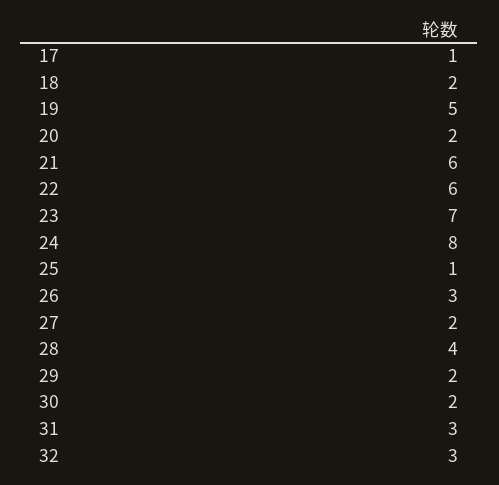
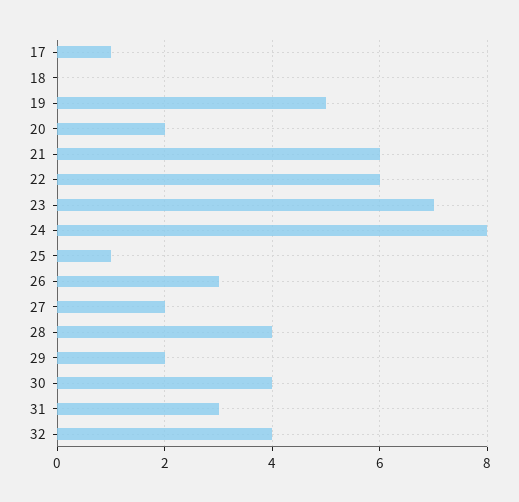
18: 2 -> 0
30: 2 -> 4
32: 3 -> 4

